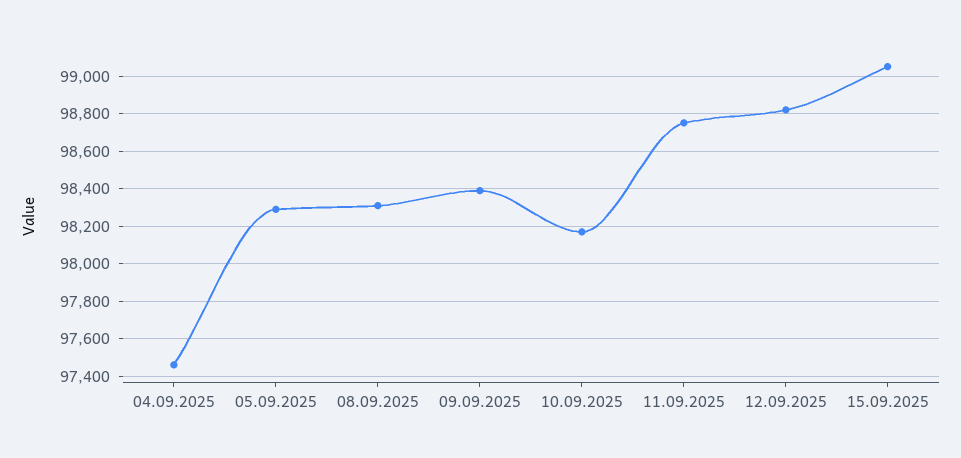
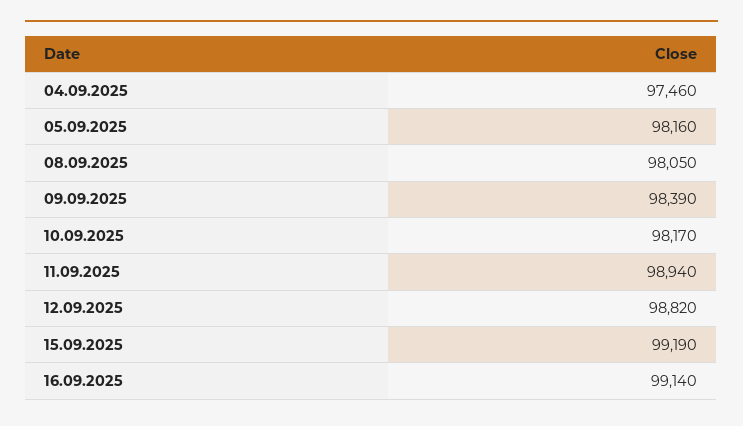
05.09.2025: 98300 -> 98160
08.09.2025: 98300 -> 98050
11.09.2025: 98750 -> 98940
15.09.2025: 99050 -> 99190
16.09.2025: none -> 99140

